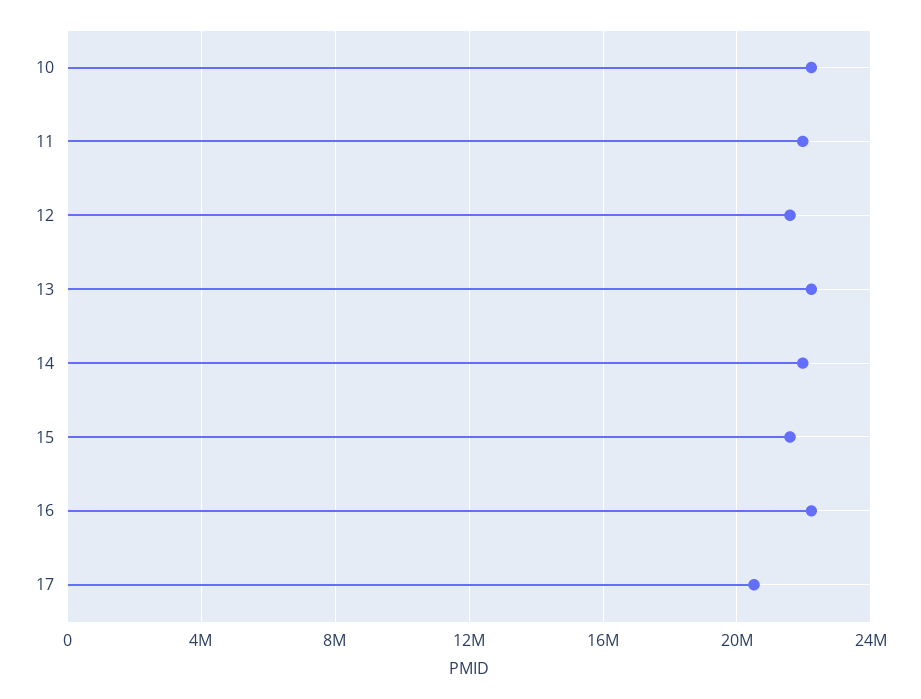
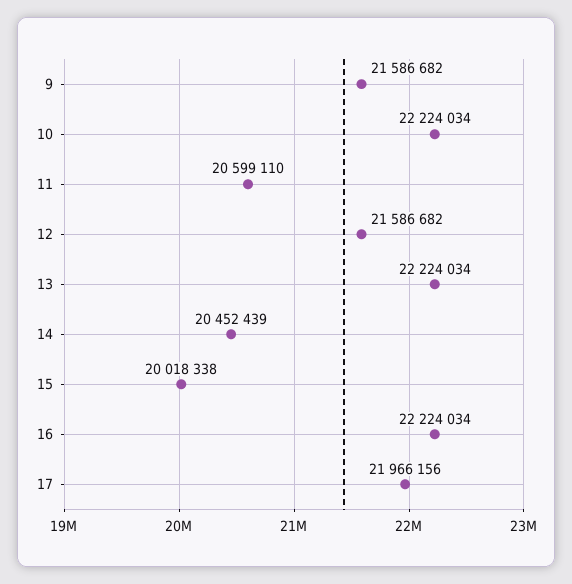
11: 22000000 -> 20599110
14: 22000000 -> 20452439
15: 21500000 -> 20018338
17: 20500000 -> 21966156
9: none -> 21586682

